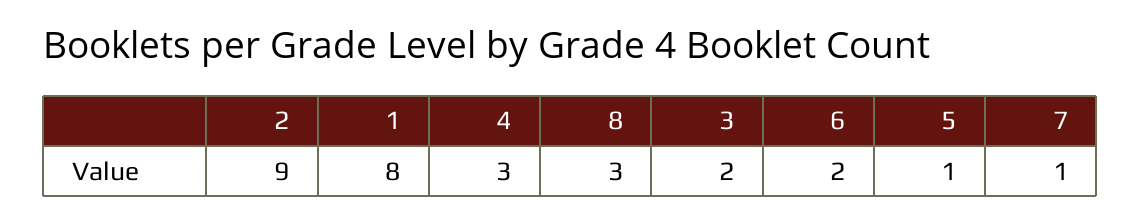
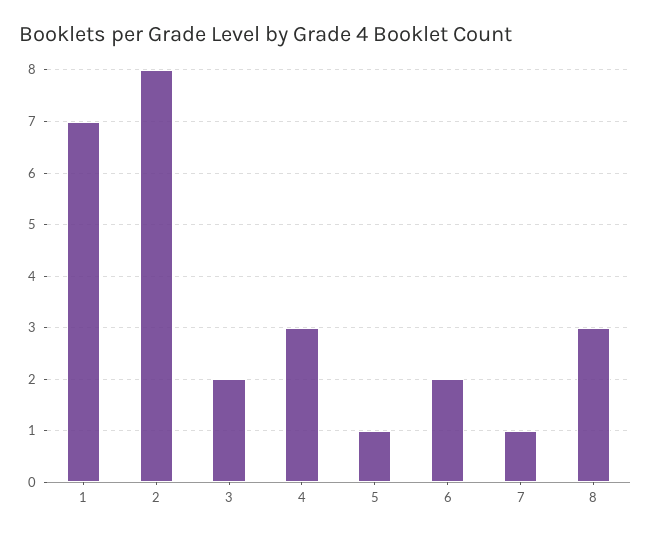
2: 9 -> 8
1: 8 -> 7

